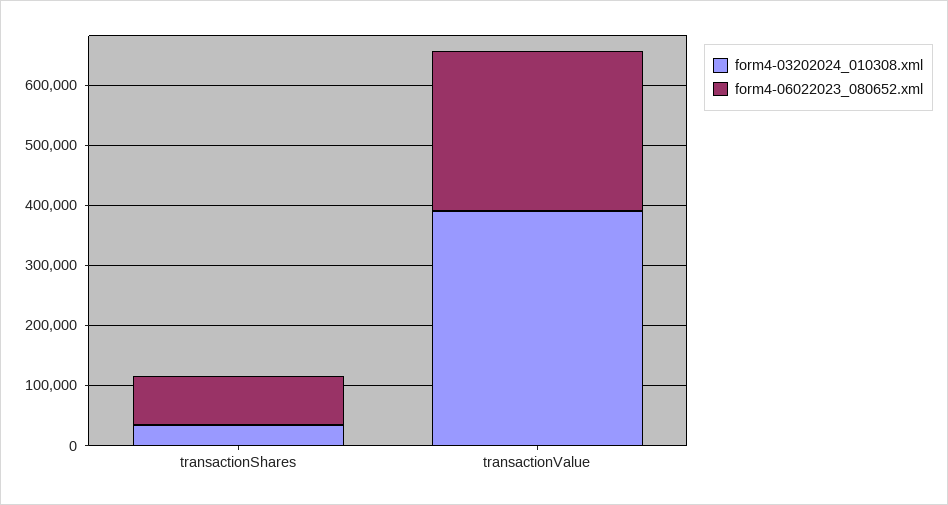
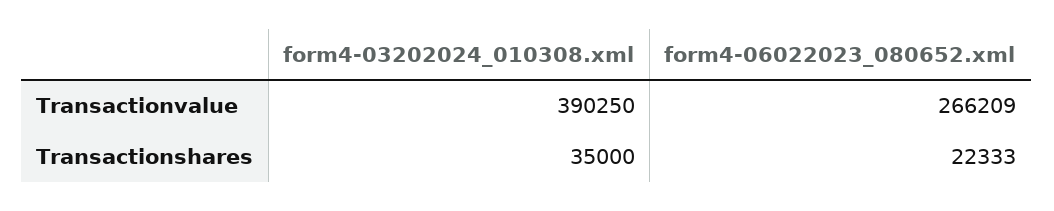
form4-06022023_080652.xml, transactionShares: 80000 -> 22333

